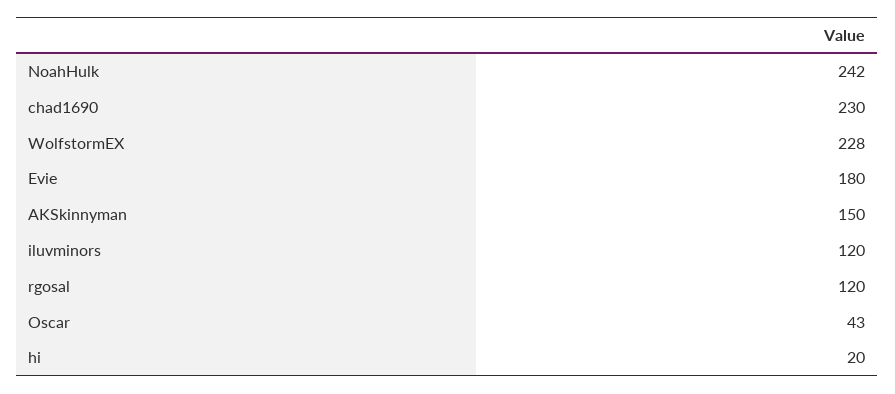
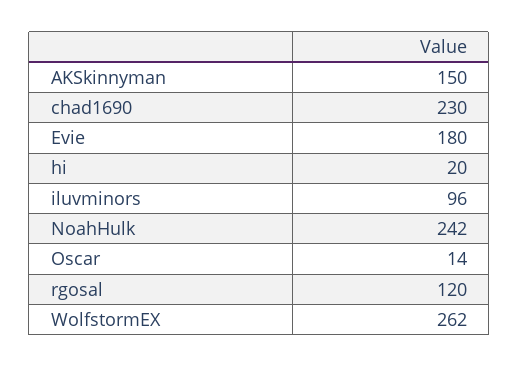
WolfstormEX: 228 -> 262
iluvminors: 120 -> 96
Oscar: 43 -> 14

